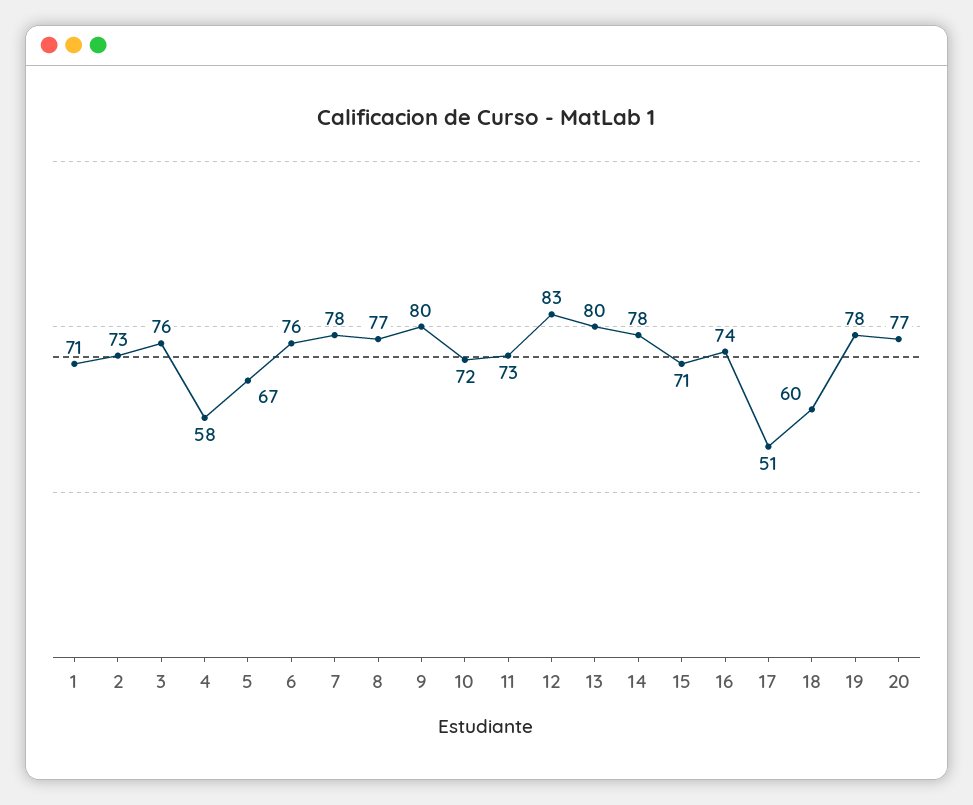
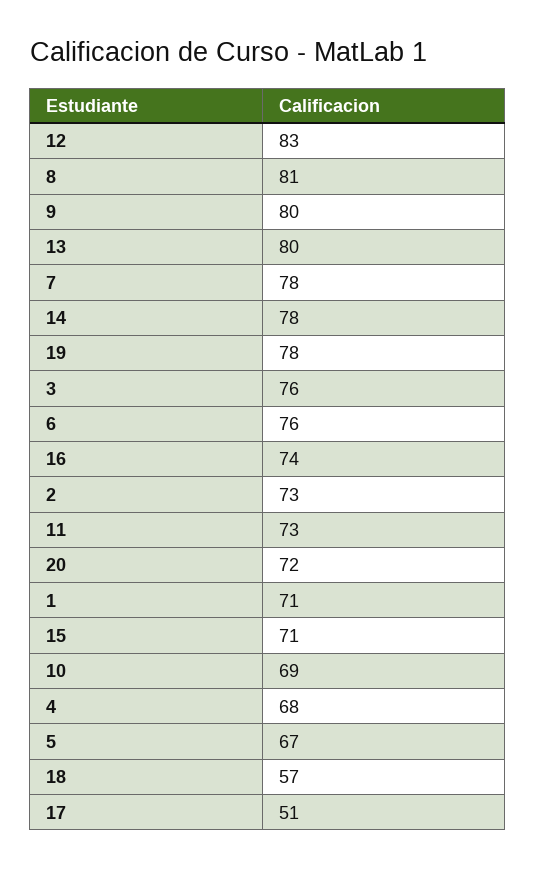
4: 58 -> 68
8: 77 -> 81
10: 72 -> 69
18: 60 -> 57
20: 77 -> 72

